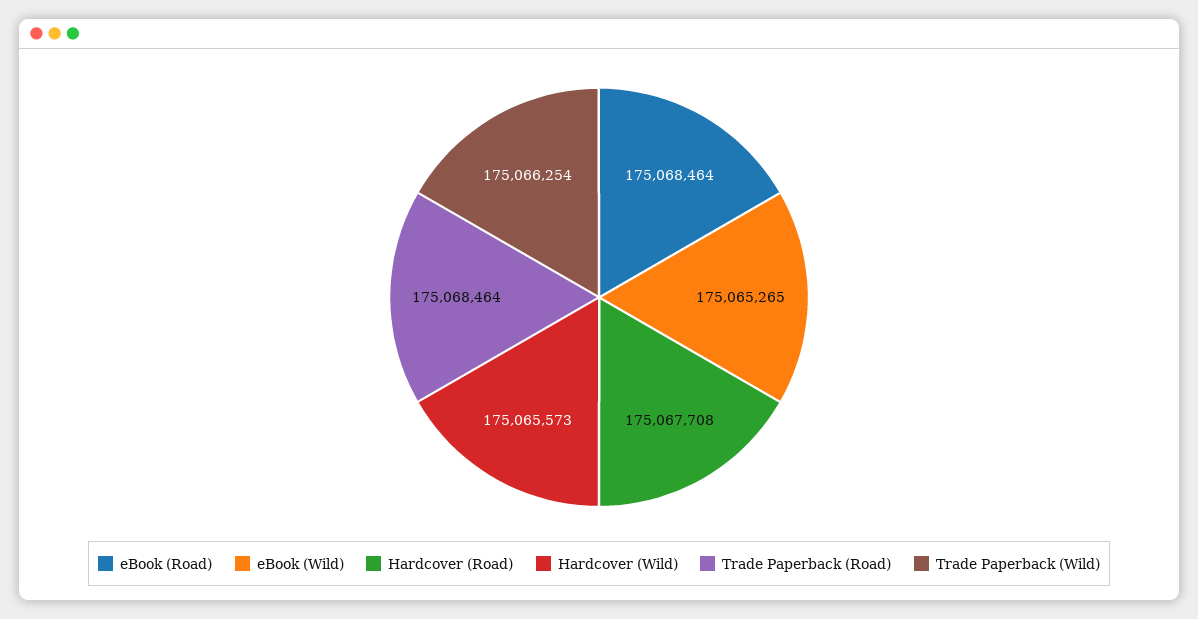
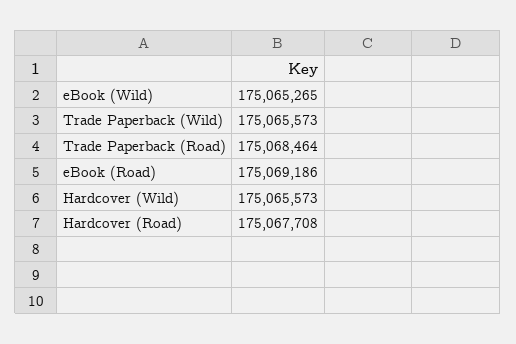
eBook (Road): 175068464 -> 175069186
Trade Paperback (Wild): 175066254 -> 175065573

